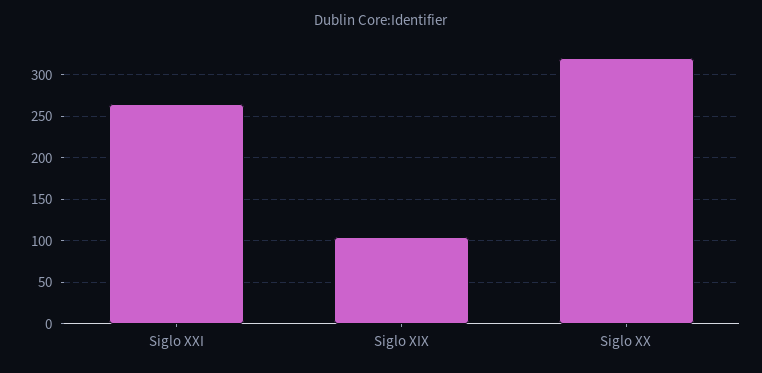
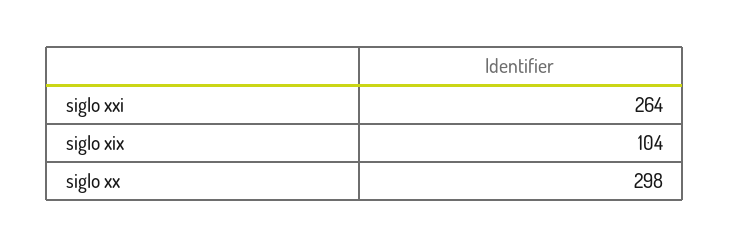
Siglo XX: 320 -> 298

